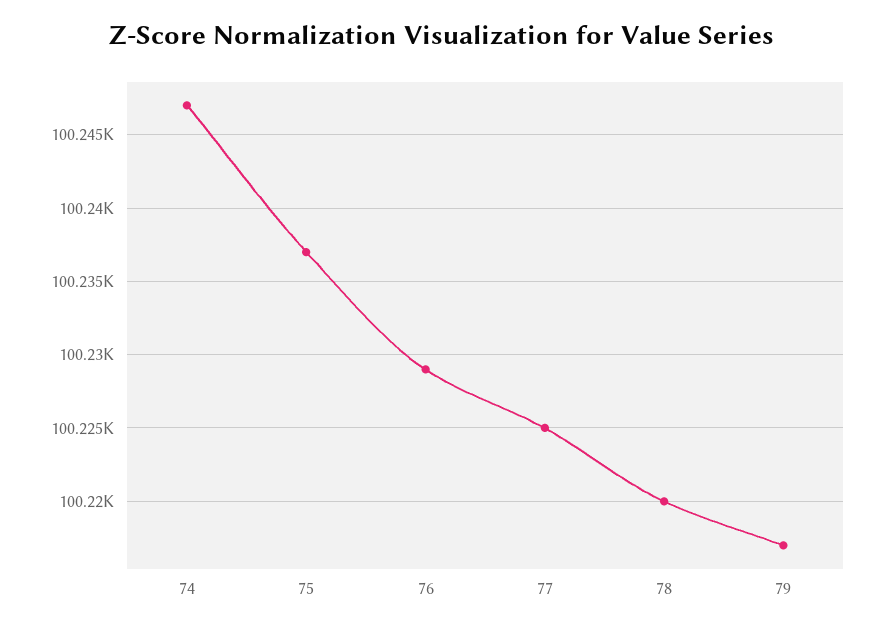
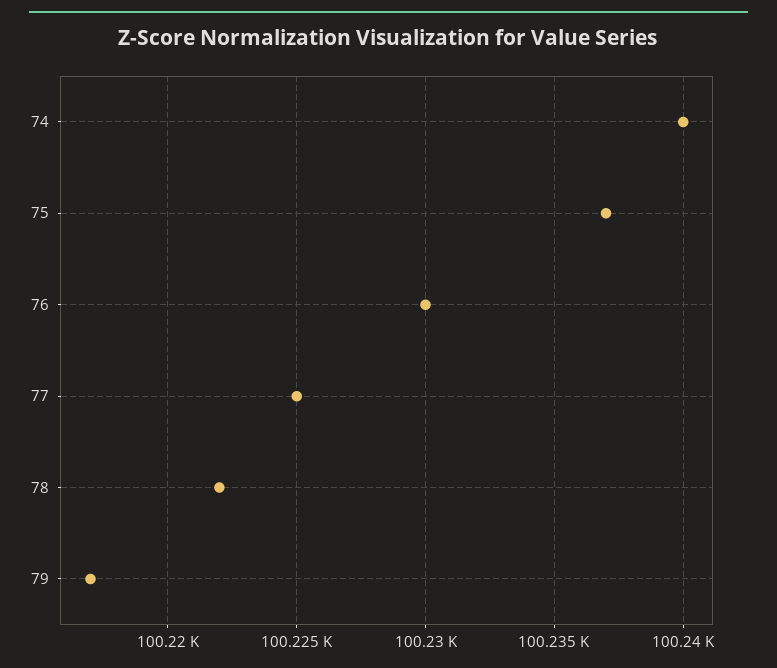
74: 100247 -> 100240
76: 100229 -> 100230
78: 100220 -> 100222

